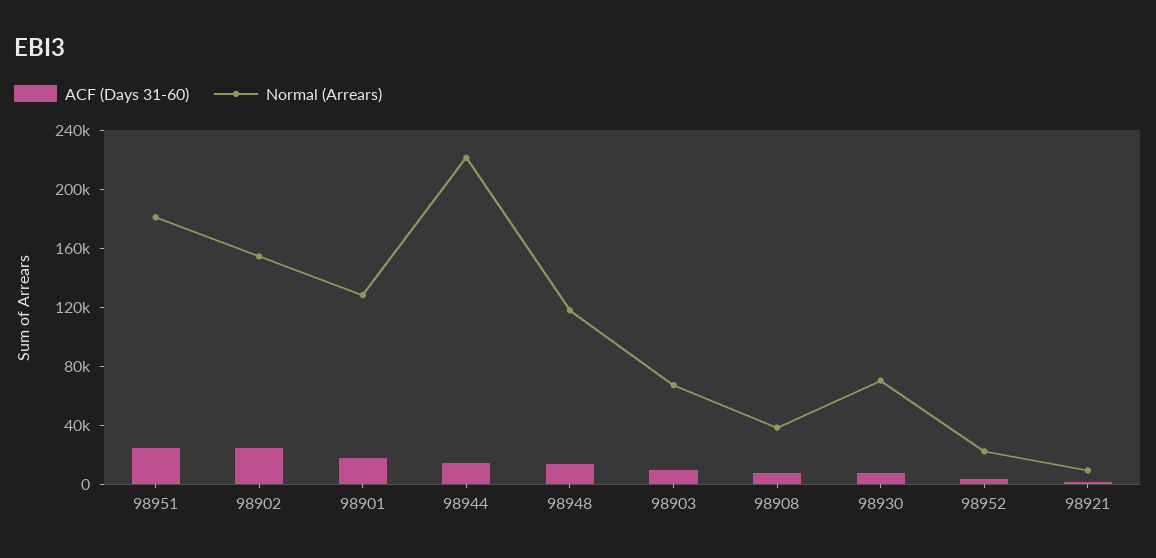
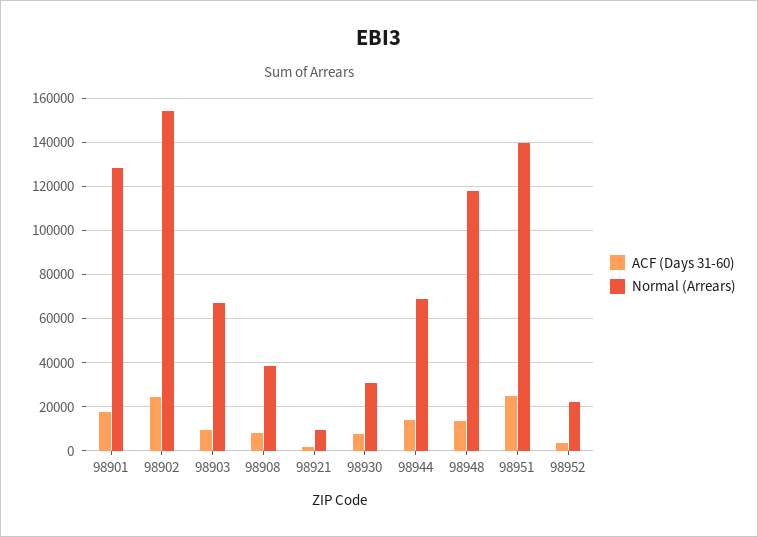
Normal (Arrears), 98951: 180000 -> 140000
Normal (Arrears), 98944: 220000 -> 70000
Normal (Arrears), 98930: 70000 -> 30000

